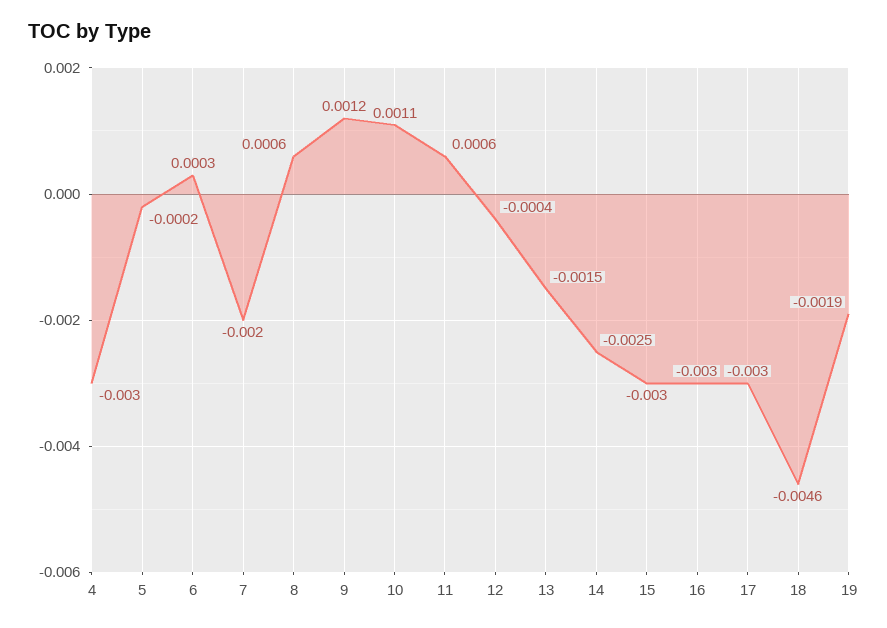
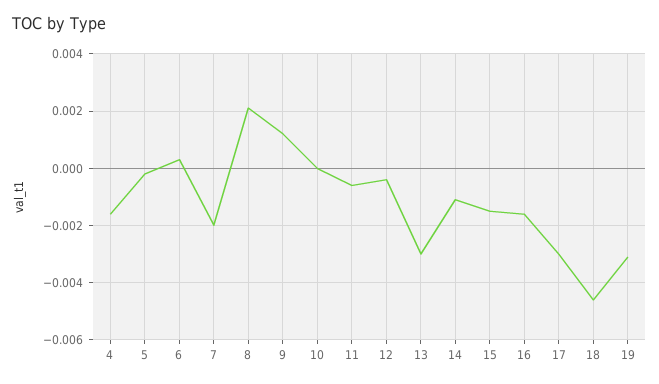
4: -0.003 -> -0.0015
8: 0.0006 -> 0.002
10: 0.0011 -> 0
11: 0.0006 -> -0.0005
13: -0.0015 -> -0.003
14: -0.0025 -> -0.001
15: -0.003 -> -0.0015
16: -0.003 -> -0.0015
19: -0.0019 -> -0.003

